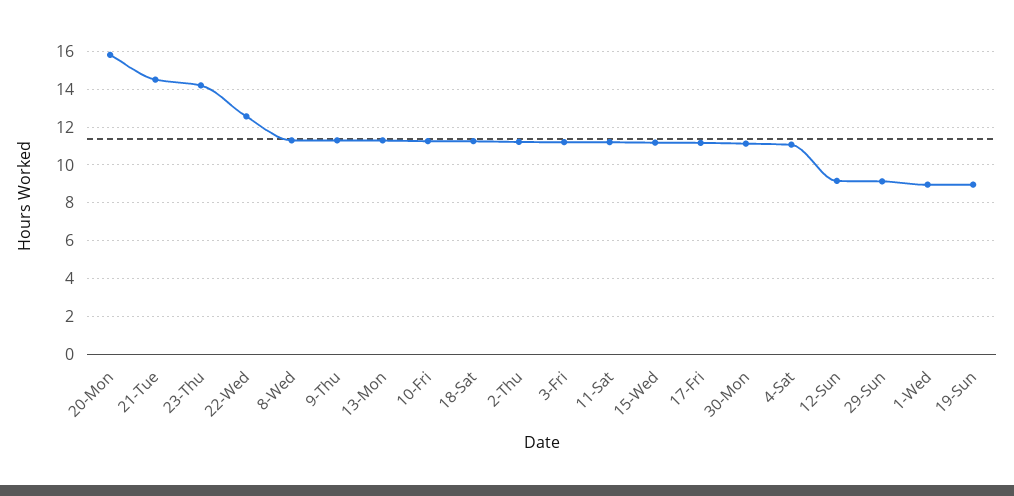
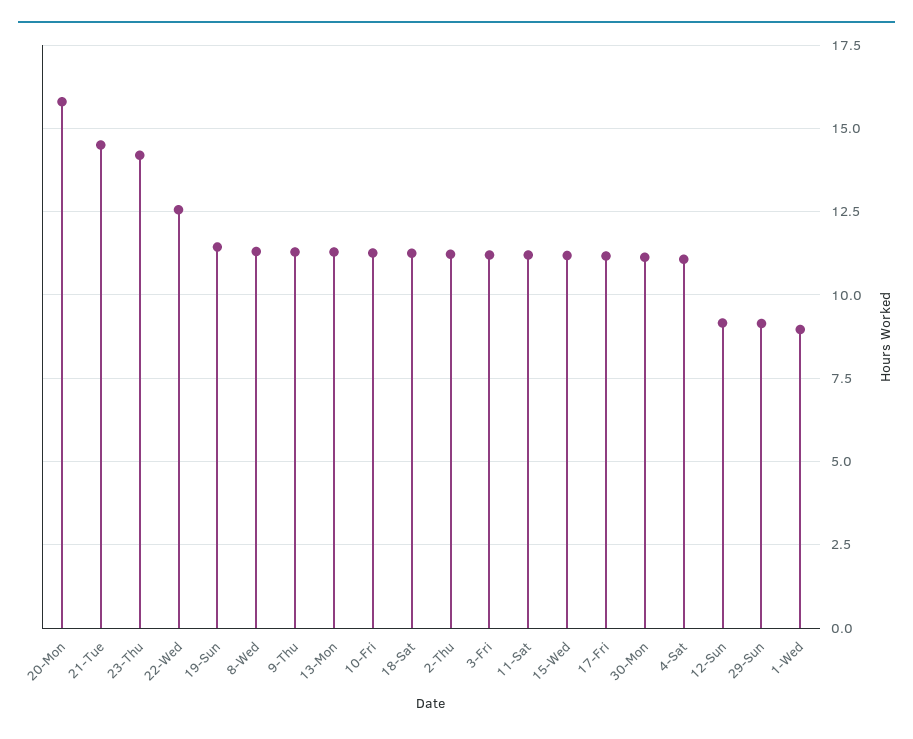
19-Sun: 9 -> 11.5

